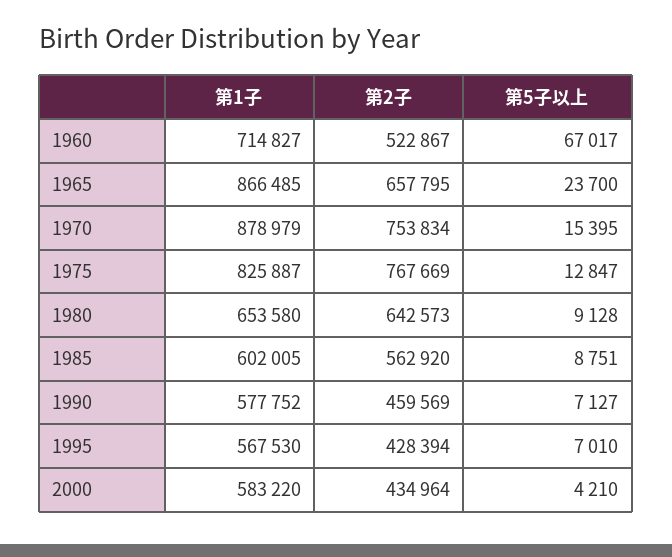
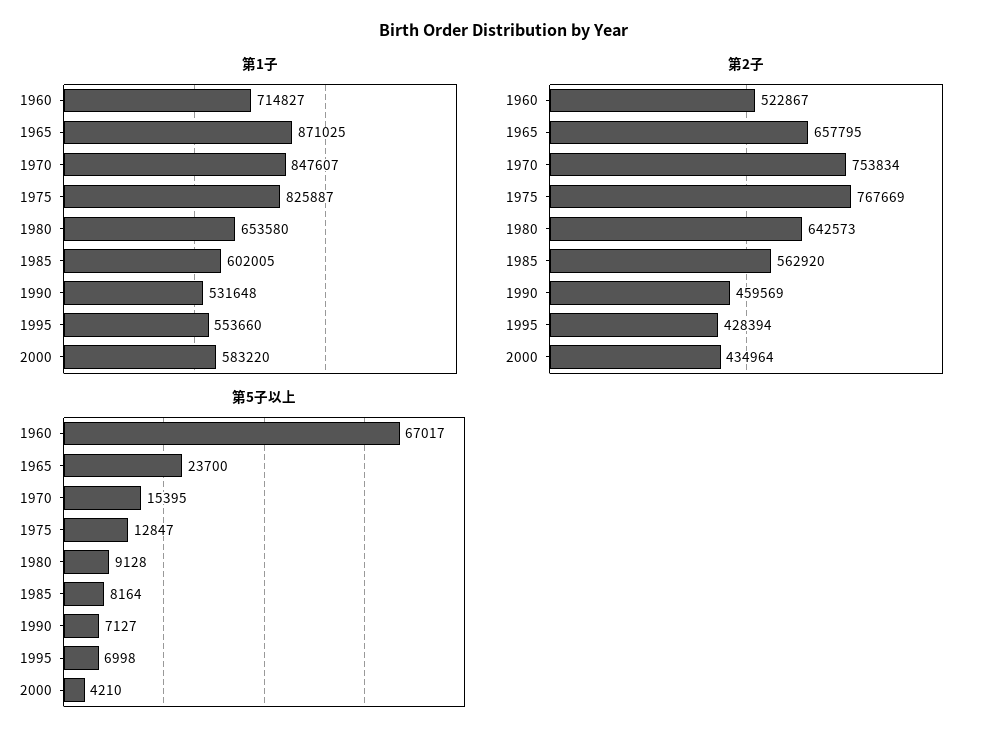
第1子, 1965: 866485 -> 871025
第1子, 1970: 878979 -> 847607
第5子以上, 1985: 8751 -> 8164
第1子, 1990: 577752 -> 531648
第1子, 1995: 567530 -> 553660
第5子以上, 1995: 7010 -> 6998

